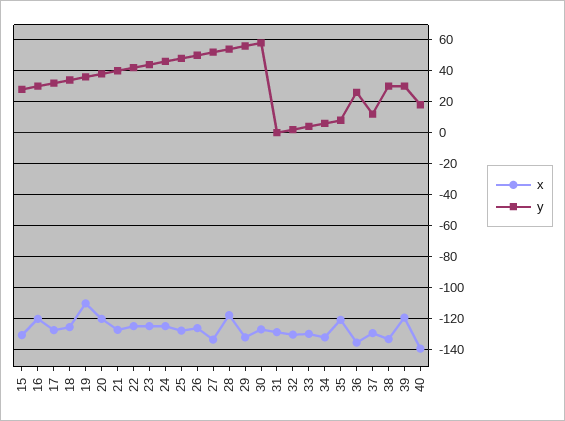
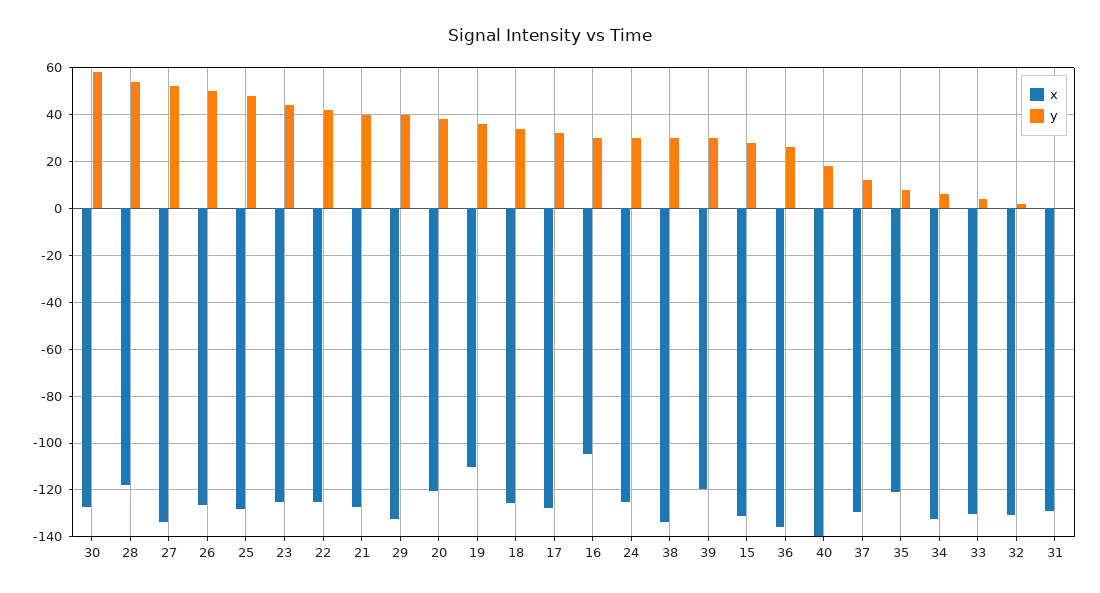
x, 16: -120 -> -105
y, 24: 45 -> 30
y, 29: 55 -> 40

